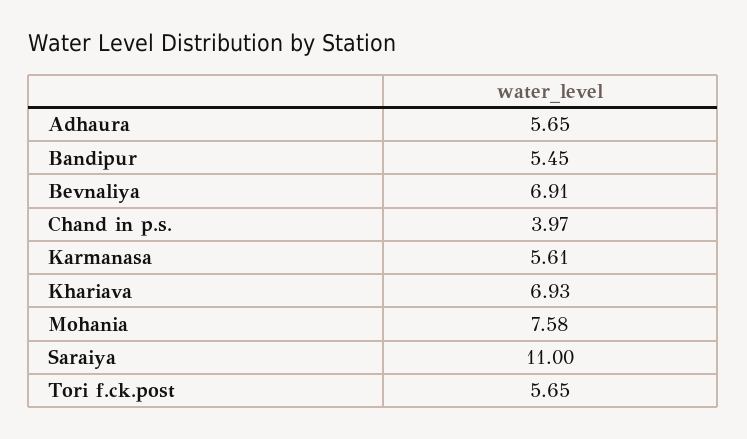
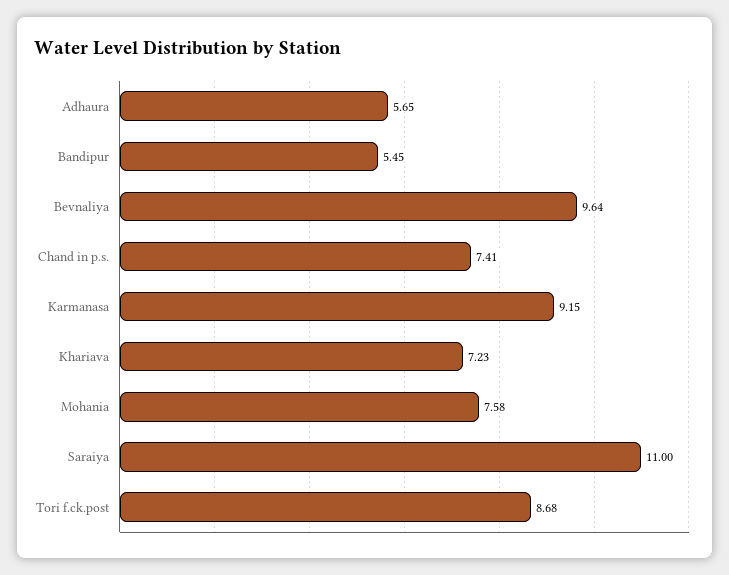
Bevnaliya: 6.91 -> 9.64
Chand in p.s.: 3.97 -> 7.41
Karmanasa: 5.61 -> 9.15
Khariava: 6.93 -> 7.23
Tori f.ck.post: 5.65 -> 8.68

